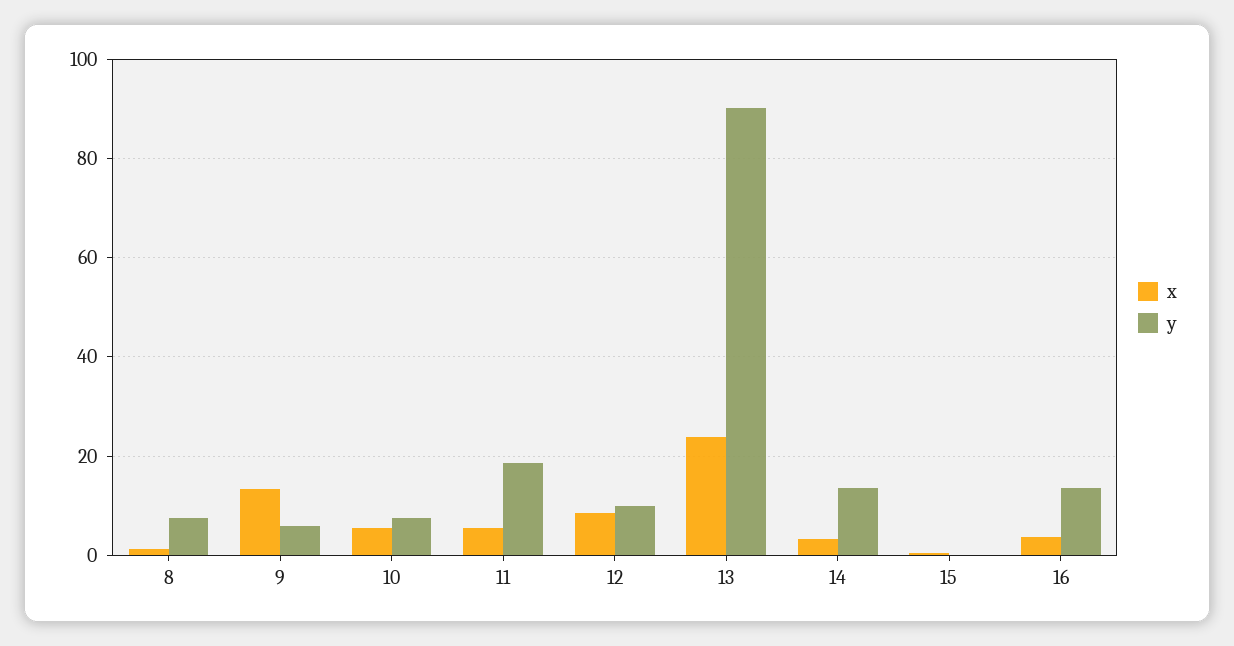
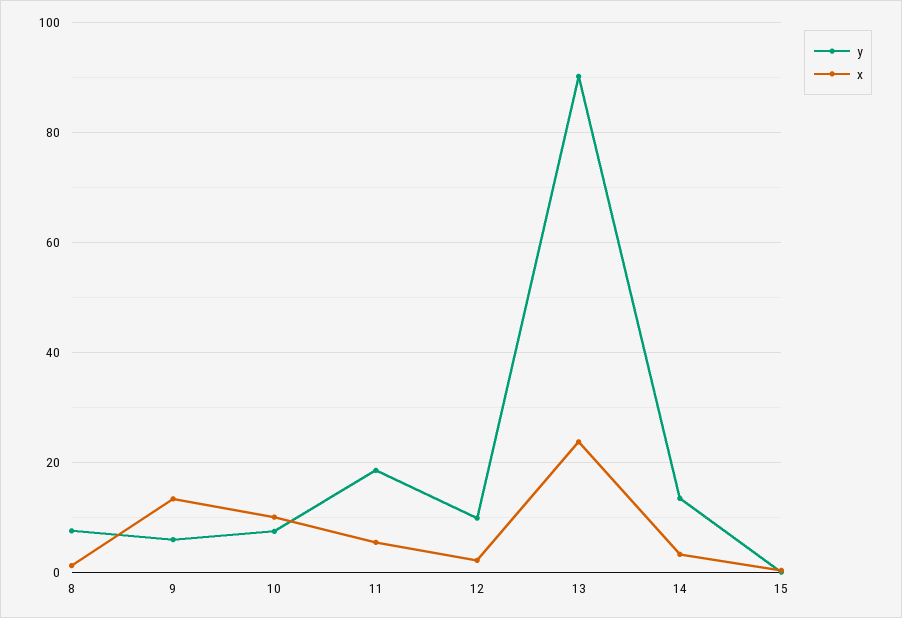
x, 10: 6 -> 10
x, 12: 8 -> 2
x, 16: 4 -> none
y, 16: 14 -> none

